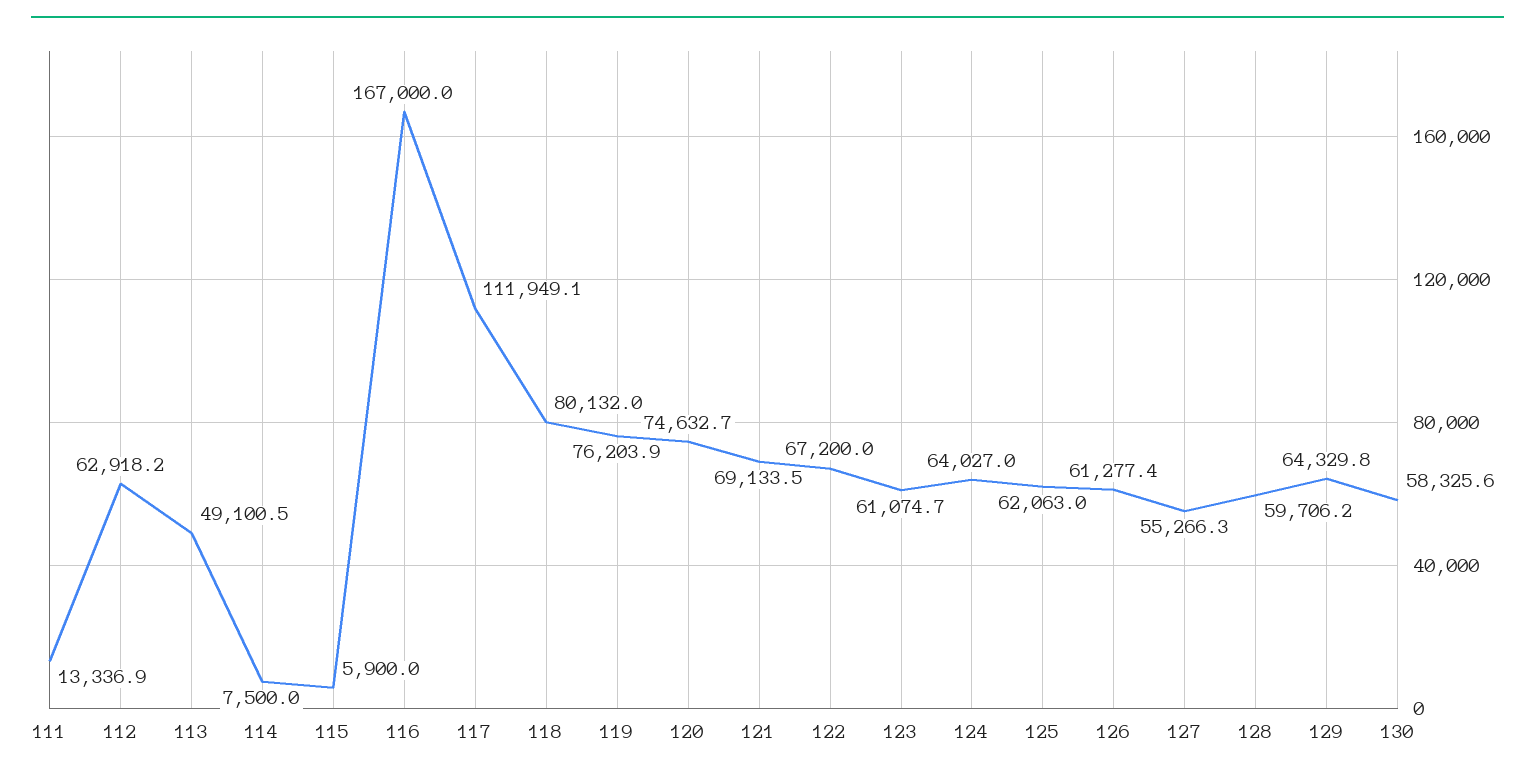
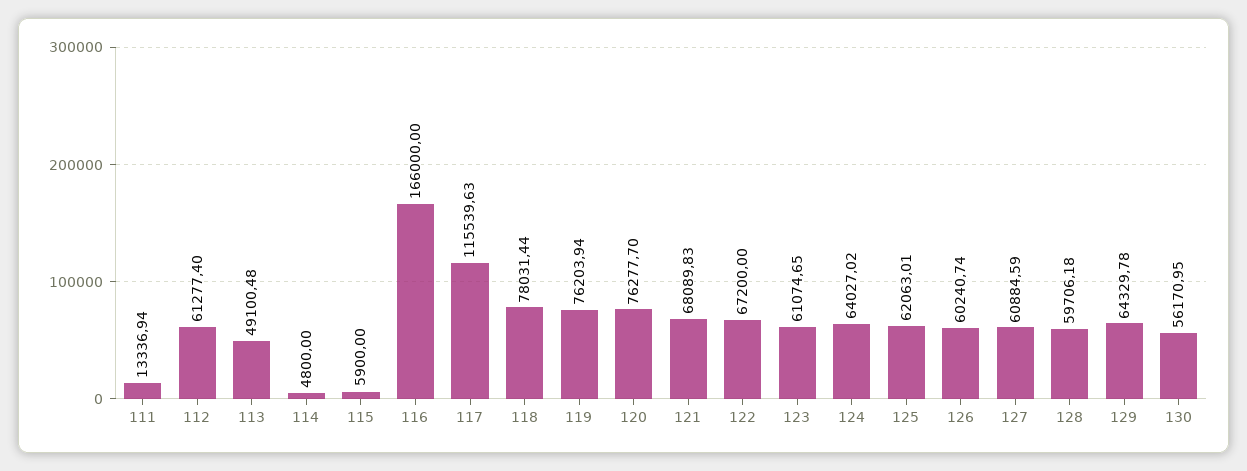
112: 62918.2 -> 61277.4
114: 7500 -> 4800
116: 167000 -> 166000
117: 111949.1 -> 115539.63
118: 80132 -> 78031.44
120: 74632.7 -> 76277.7
121: 69133.5 -> 68089.83
126: 61277.4 -> 60240.74
127: 55266.3 -> 60884.59
130: 58325.6 -> 56170.95

